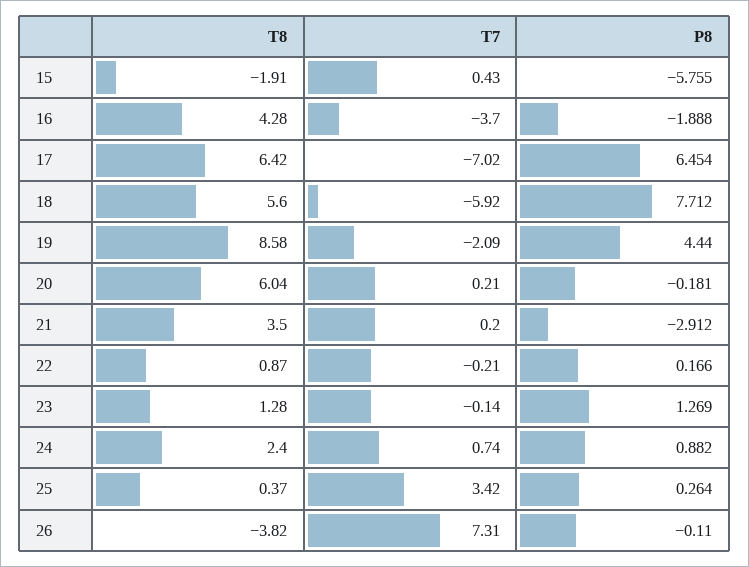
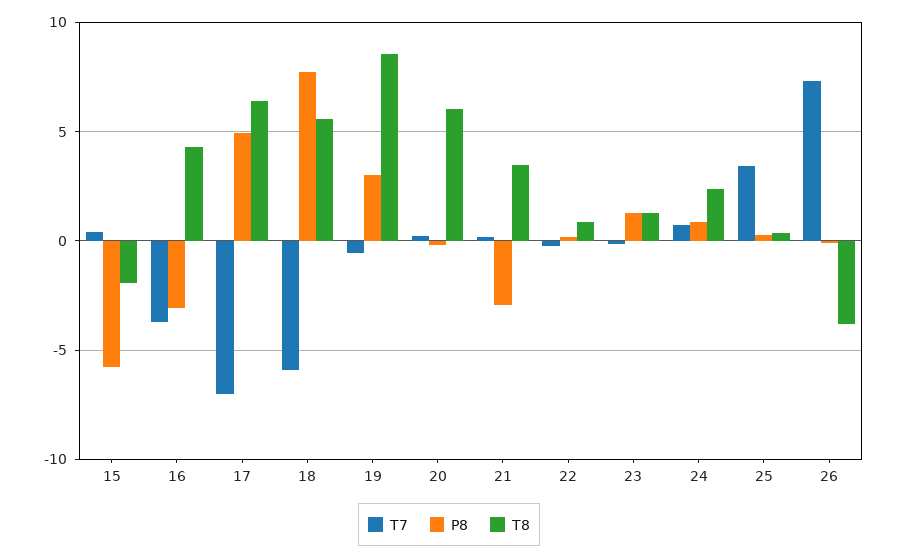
P8, 16: -1.888 -> -3
P8, 17: 6.454 -> 5
T7, 19: -2.09 -> -0.5
P8, 19: 4.44 -> 3

